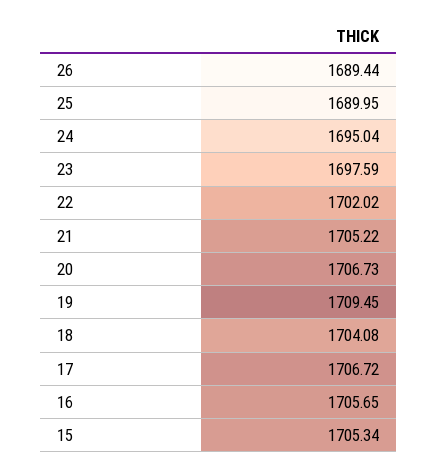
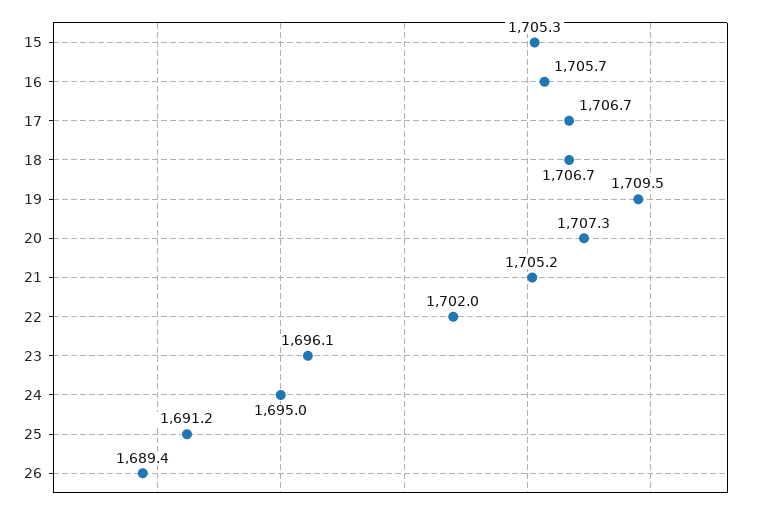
25: 1689.95 -> 1691.2
23: 1697.59 -> 1696.1
20: 1706.73 -> 1707.3
18: 1704.08 -> 1706.7

